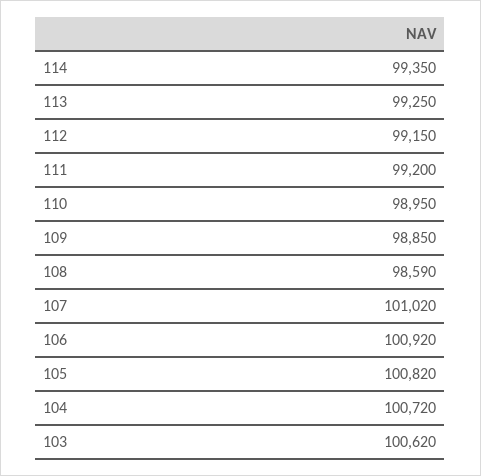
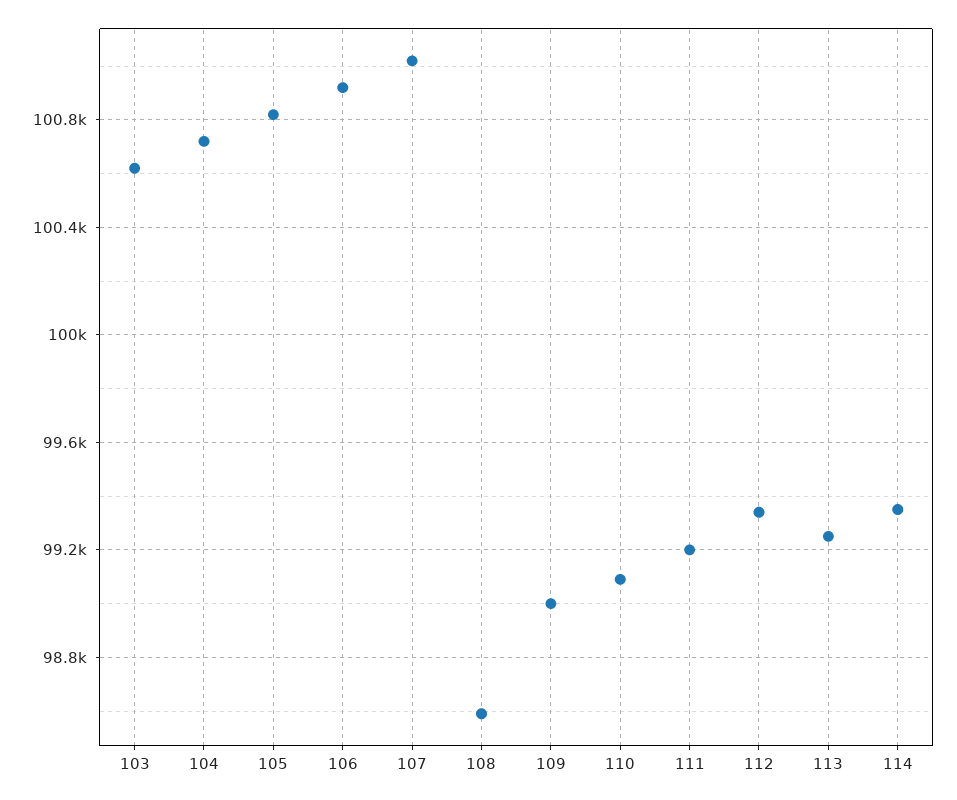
112: 99150 -> 99350
110: 98950 -> 99100
109: 98850 -> 99000

